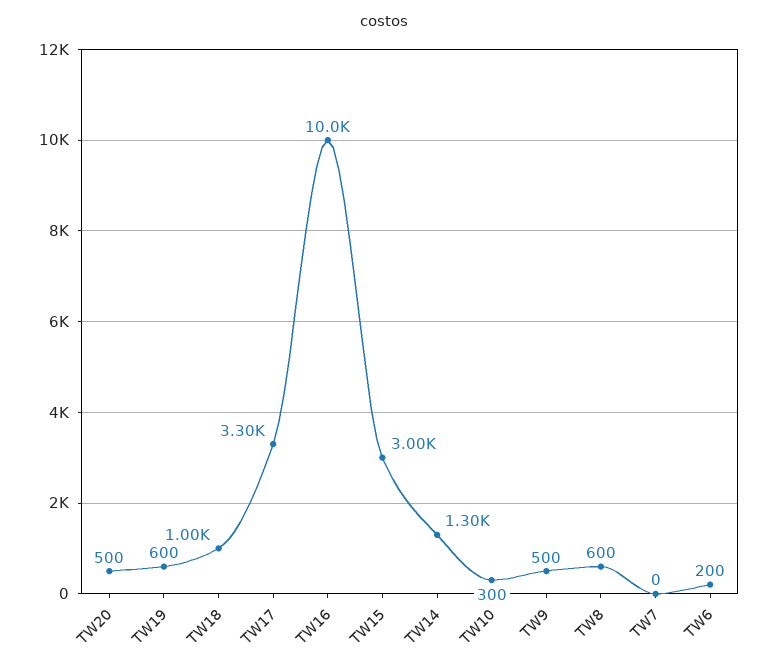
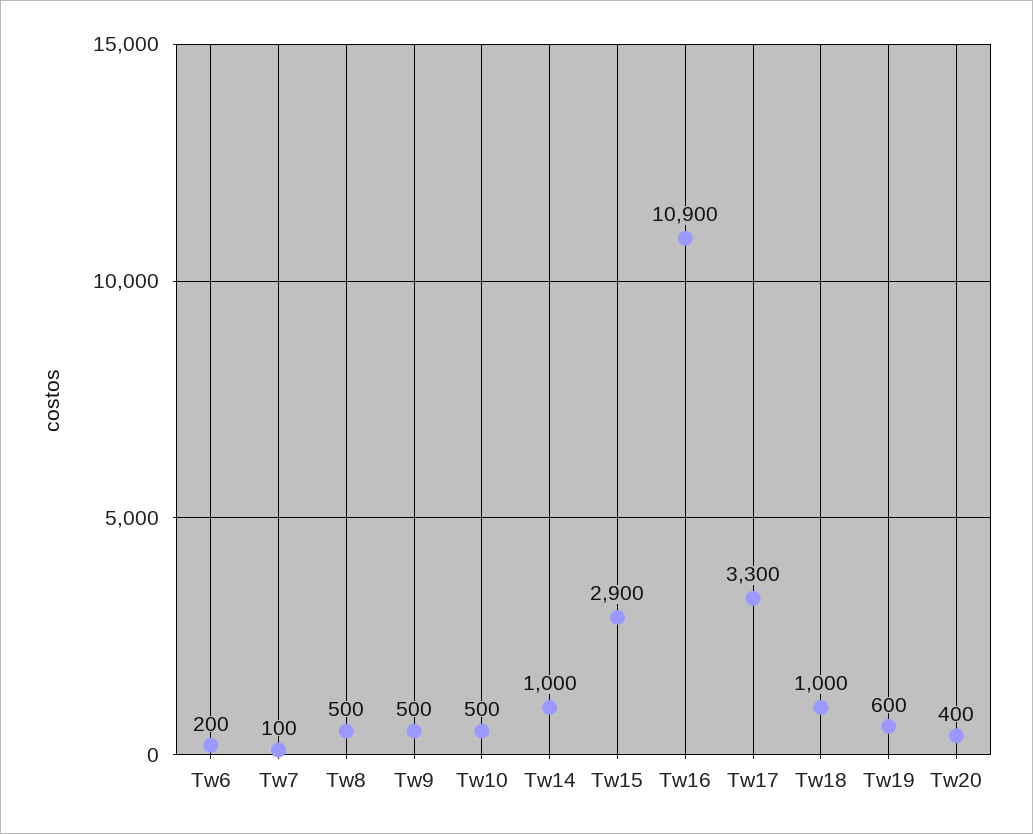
TW20: 500 -> 400
TW16: 10000 -> 10900
TW15: 3000 -> 2900
TW14: 1300 -> 1000
TW10: 300 -> 500
TW8: 600 -> 500
TW7: 0 -> 100

